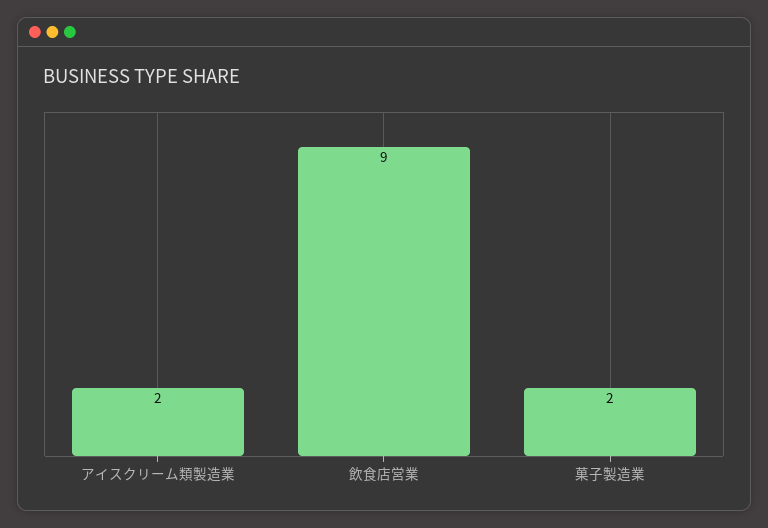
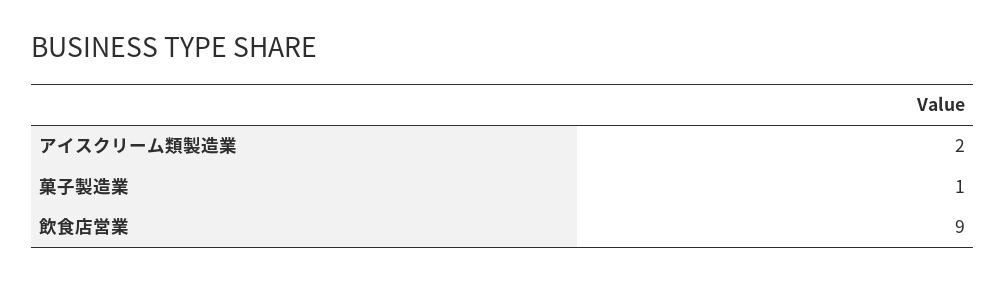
菓子製造業: 2 -> 1

